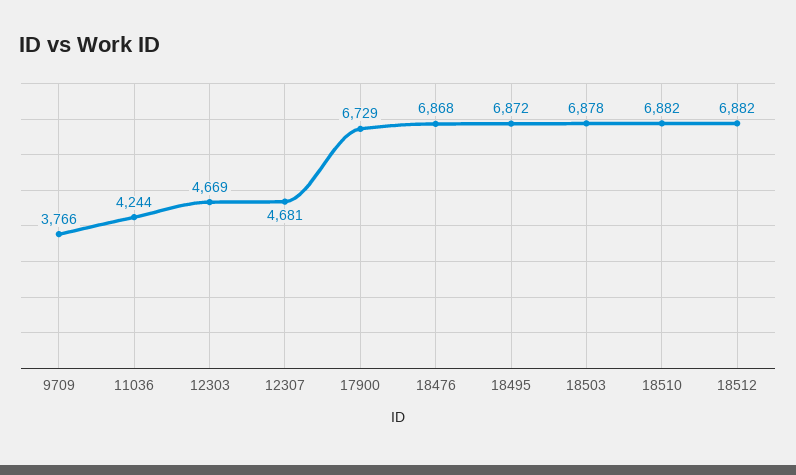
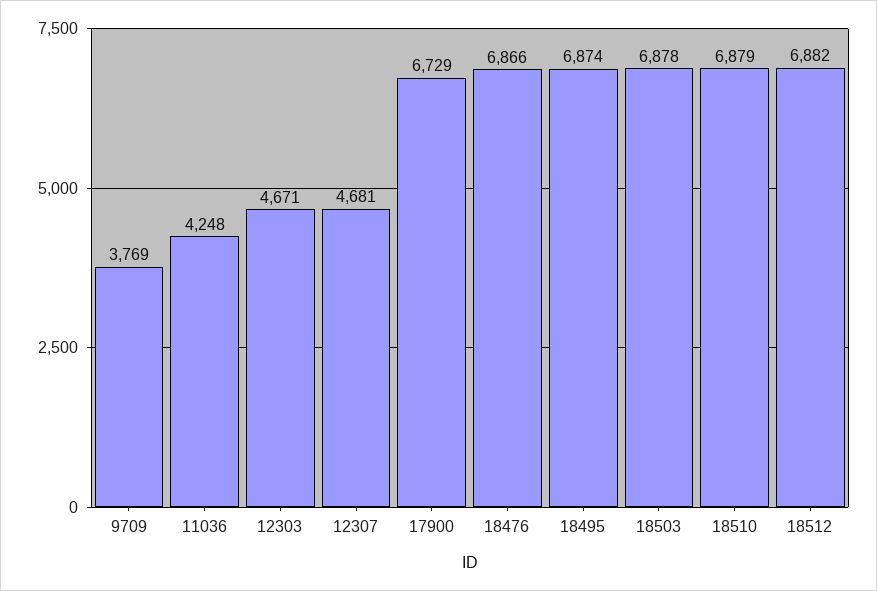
9709: 3766 -> 3769
11036: 4244 -> 4248
12303: 4669 -> 4671
18476: 6868 -> 6866
18495: 6872 -> 6874
18510: 6882 -> 6879

